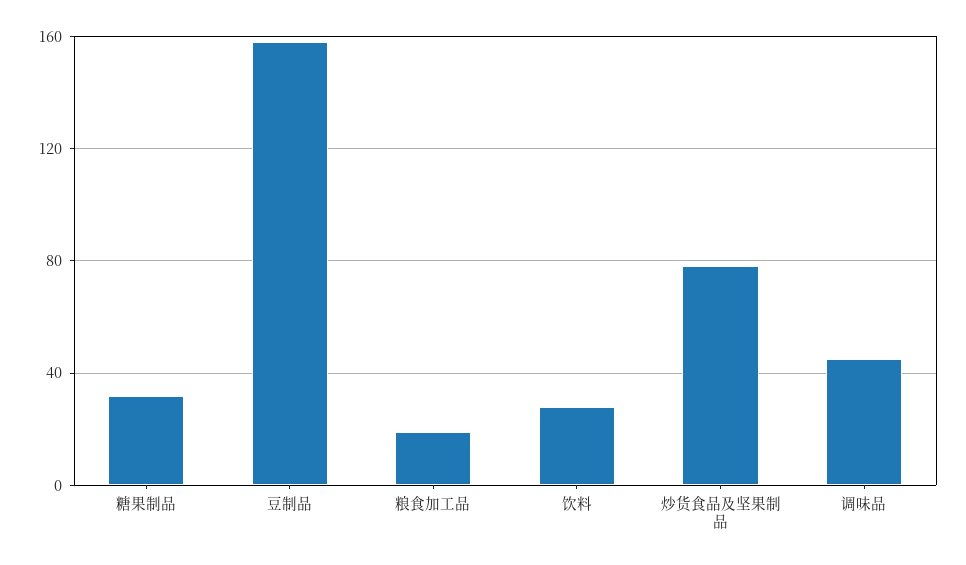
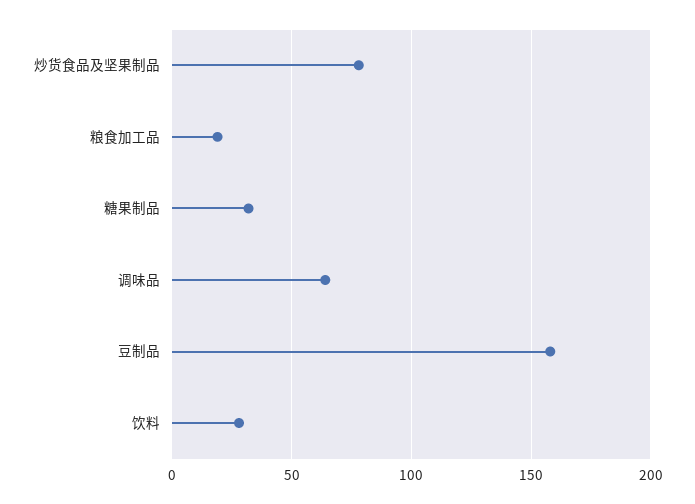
调味品: 45 -> 65

